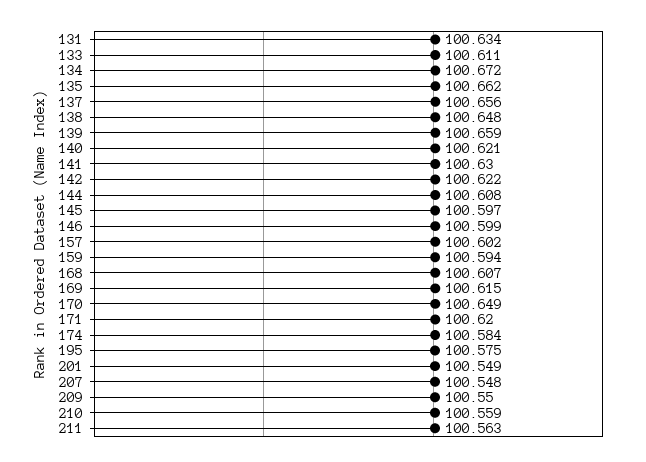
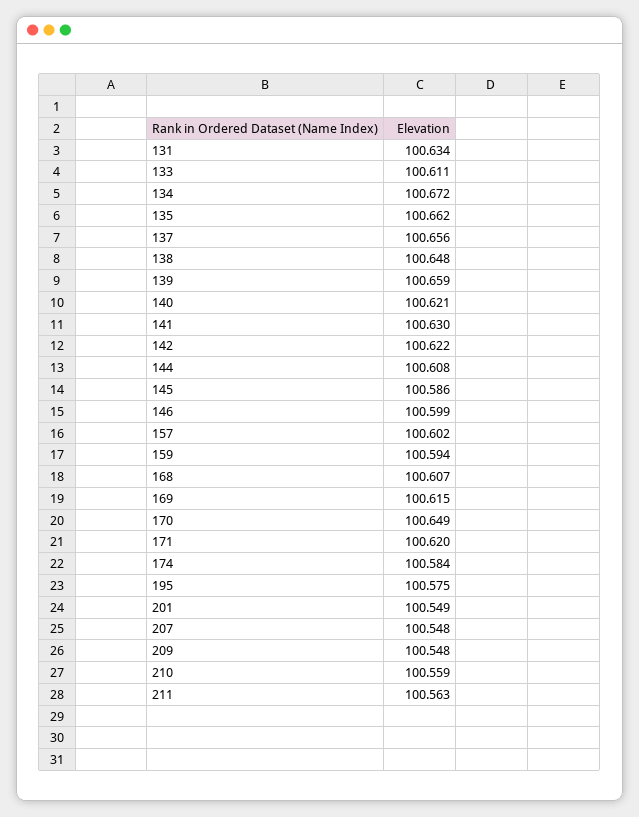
145: 100.597 -> 100.586
209: 100.55 -> 100.548

